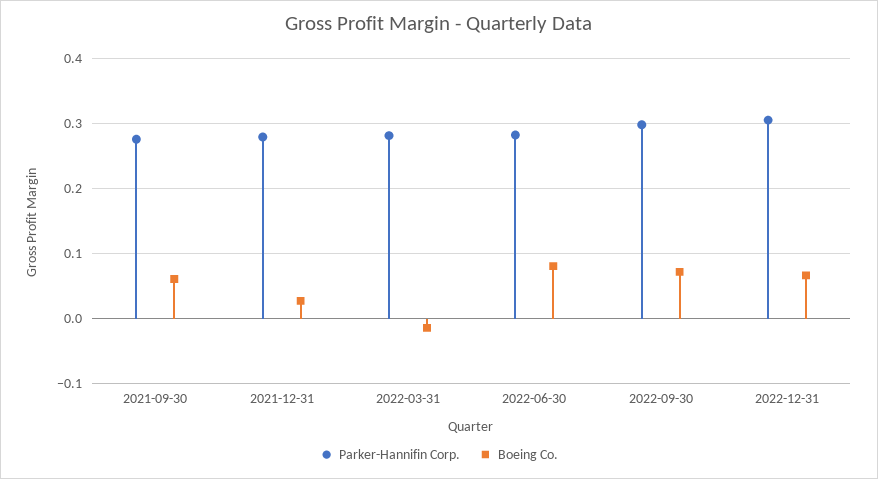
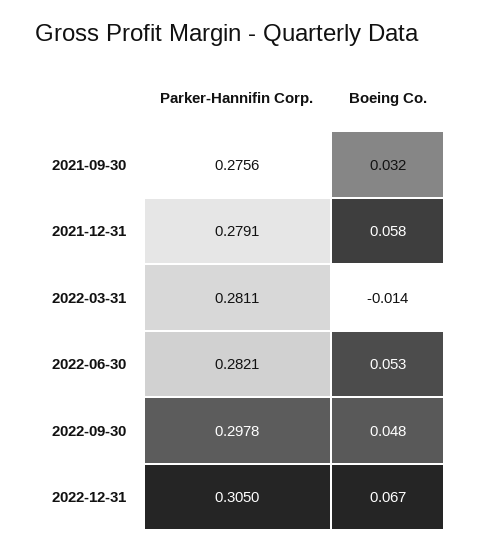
Boeing Co., 2021-09-30: 0.06 -> 0.032
Boeing Co., 2021-12-31: 0.03 -> 0.058
Boeing Co., 2022-06-30: 0.08 -> 0.053
Boeing Co., 2022-09-30: 0.07 -> 0.048

